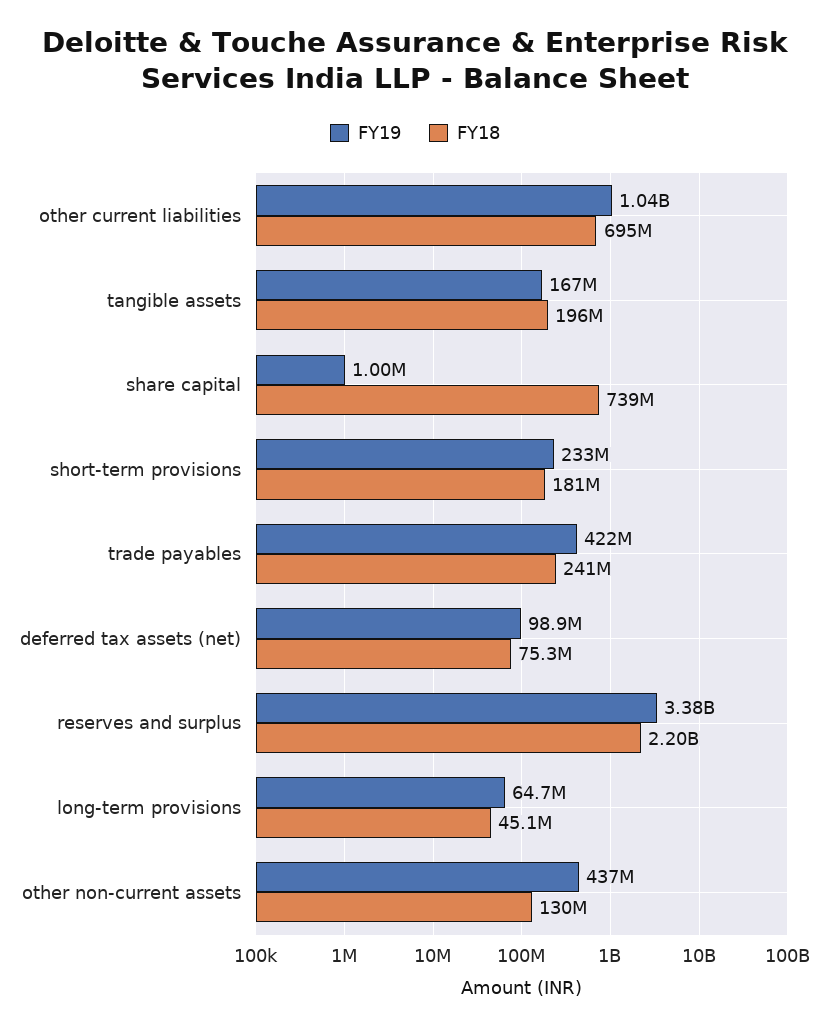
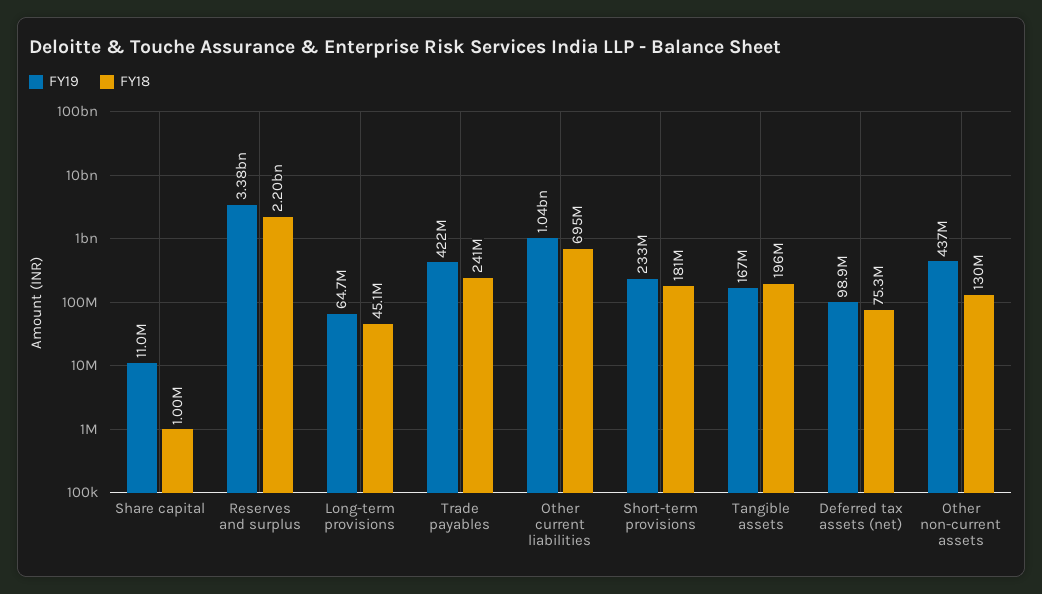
FY19, share capital: 1000000 -> 11000000
FY18, share capital: 739000000 -> 1000000

